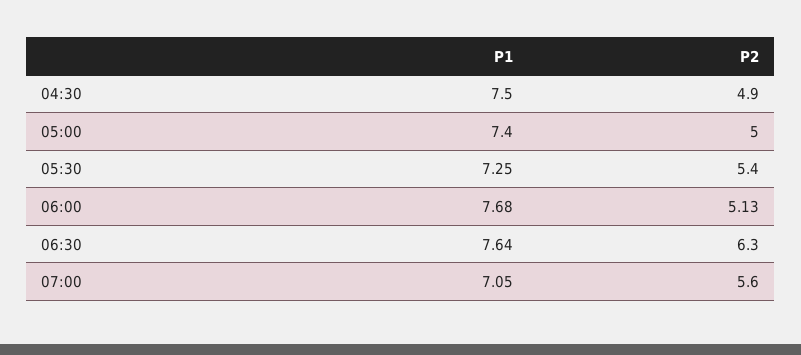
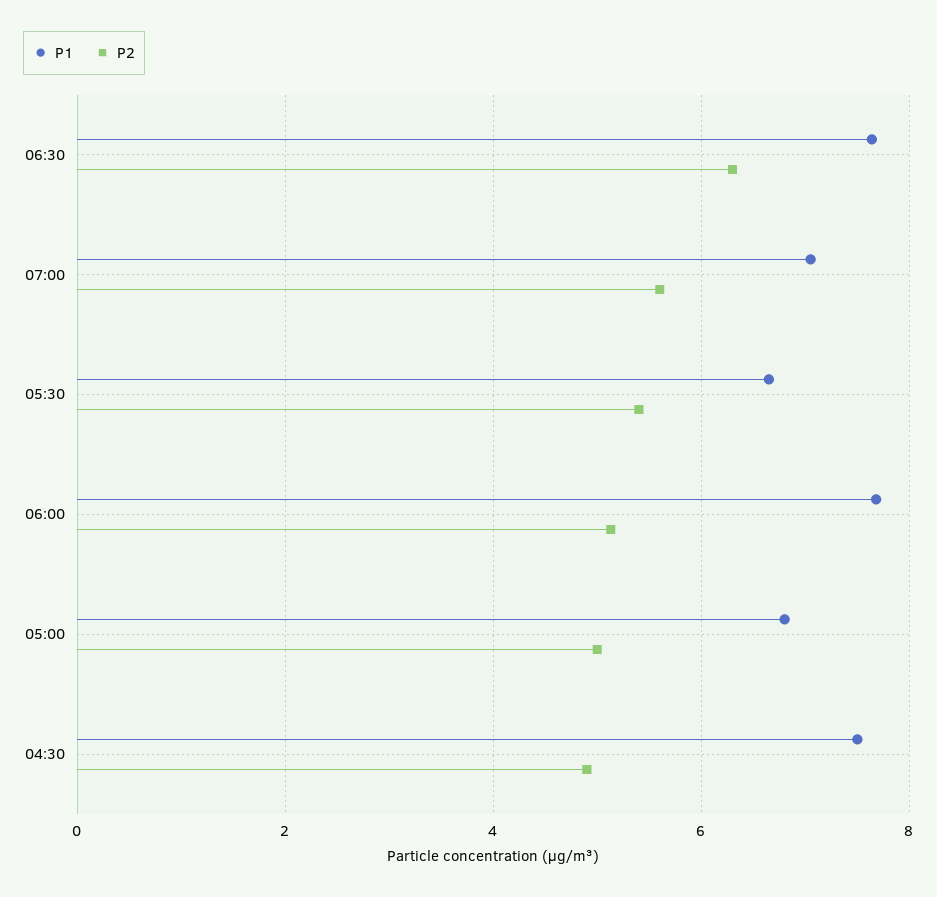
P1, 05:00: 7.4 -> 6.8
P1, 05:30: 7.25 -> 6.6

